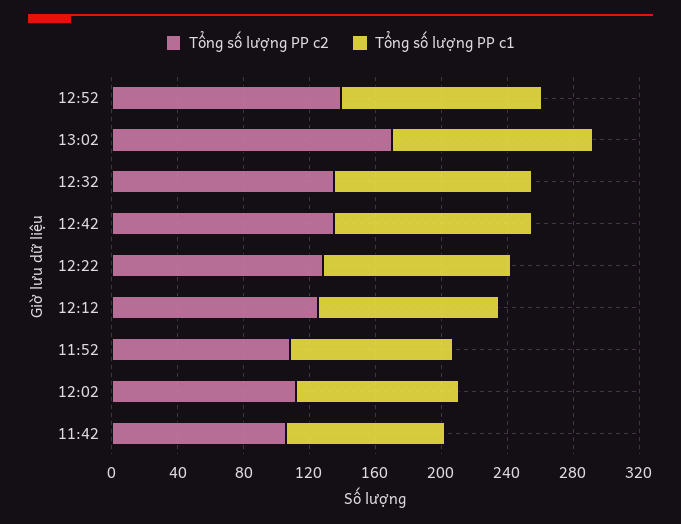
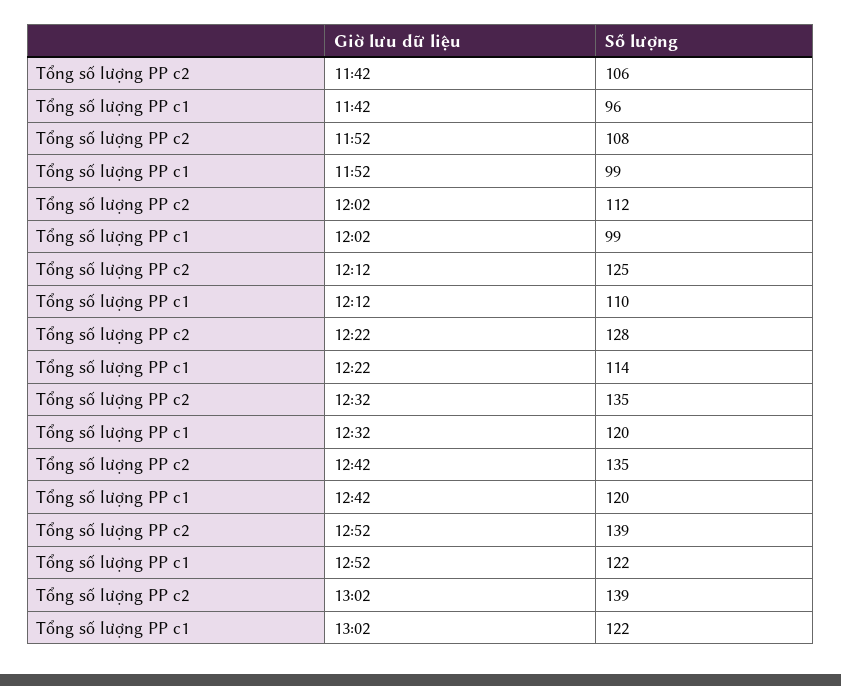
Tổng số lượng PP c2, 13:02: 170 -> 139

